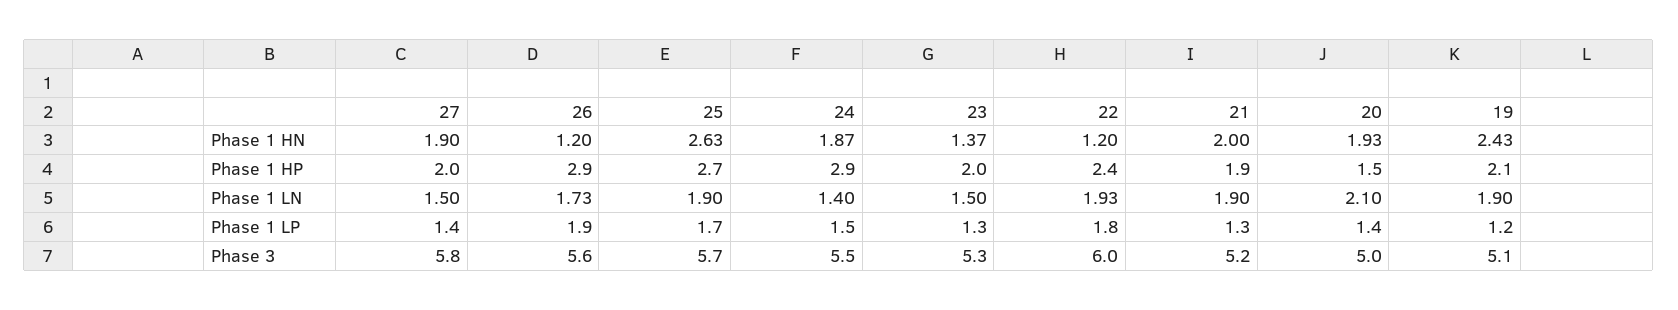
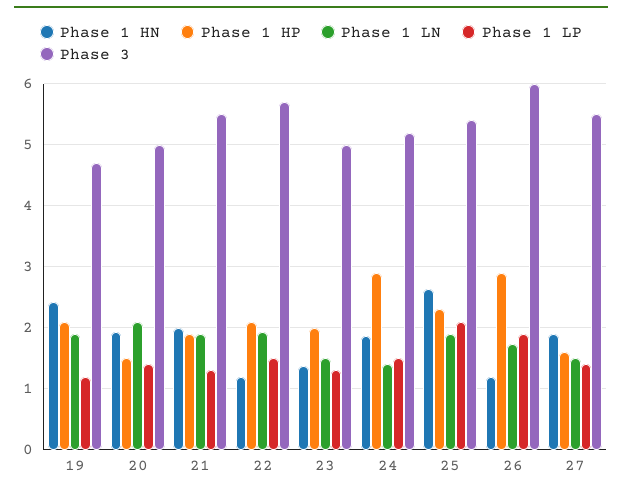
Phase 1 HP, 27: 2 -> 1.6
Phase 1 HP, 25: 2.7 -> 2.3
Phase 1 HP, 22: 2.4 -> 2.1
Phase 1 LP, 25: 1.7 -> 2.1
Phase 1 LP, 22: 1.8 -> 1.5
Phase 3, 27: 5.8 -> 5.5
Phase 3, 26: 5.6 -> 6
Phase 3, 25: 5.7 -> 5.4
Phase 3, 24: 5.5 -> 5.2
Phase 3, 23: 5.3 -> 5
Phase 3, 22: 6 -> 5.7
Phase 3, 21: 5.2 -> 5.5
Phase 3, 19: 5.1 -> 4.7

